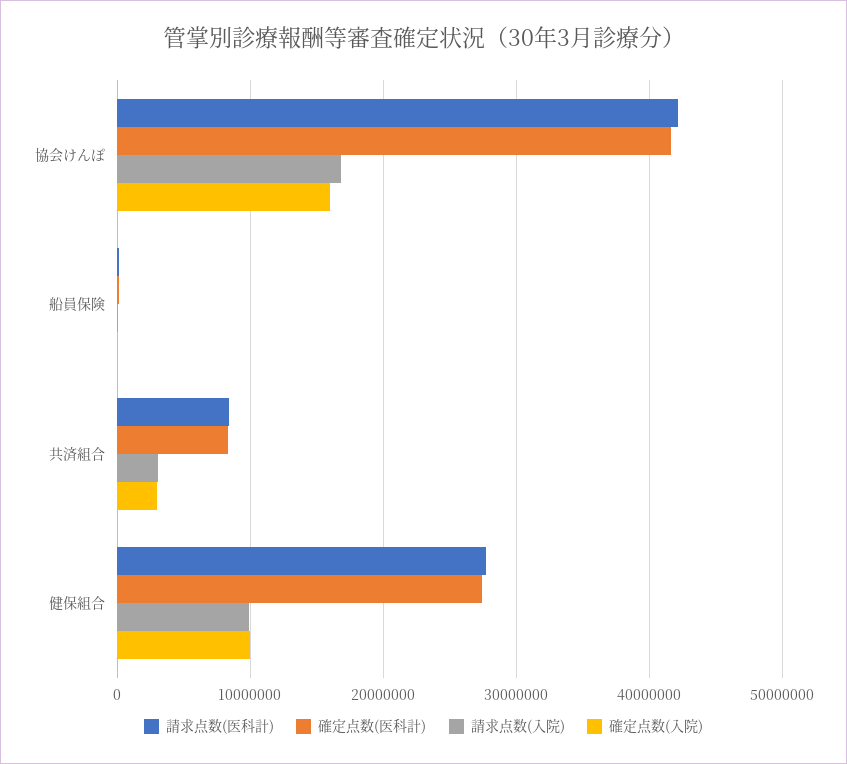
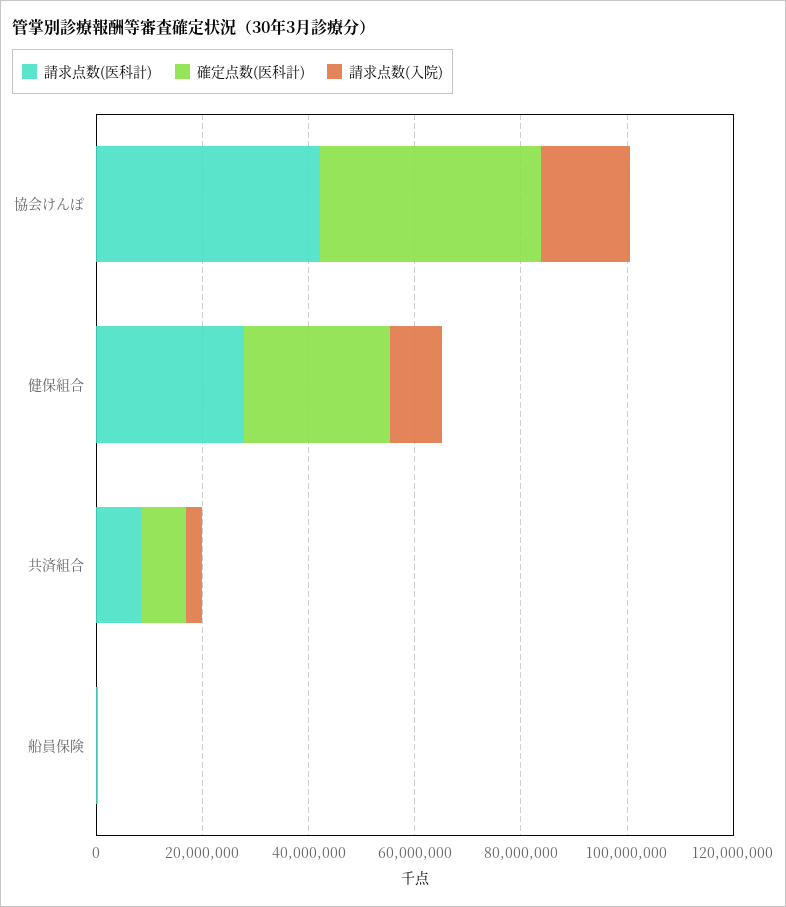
確定点数(入院), 協会けんぽ: 16000000 -> none
確定点数(入院), 船員保険: 0 -> none
確定点数(入院), 共済組合: 3000000 -> none
確定点数(入院), 健保組合: 10000000 -> none

